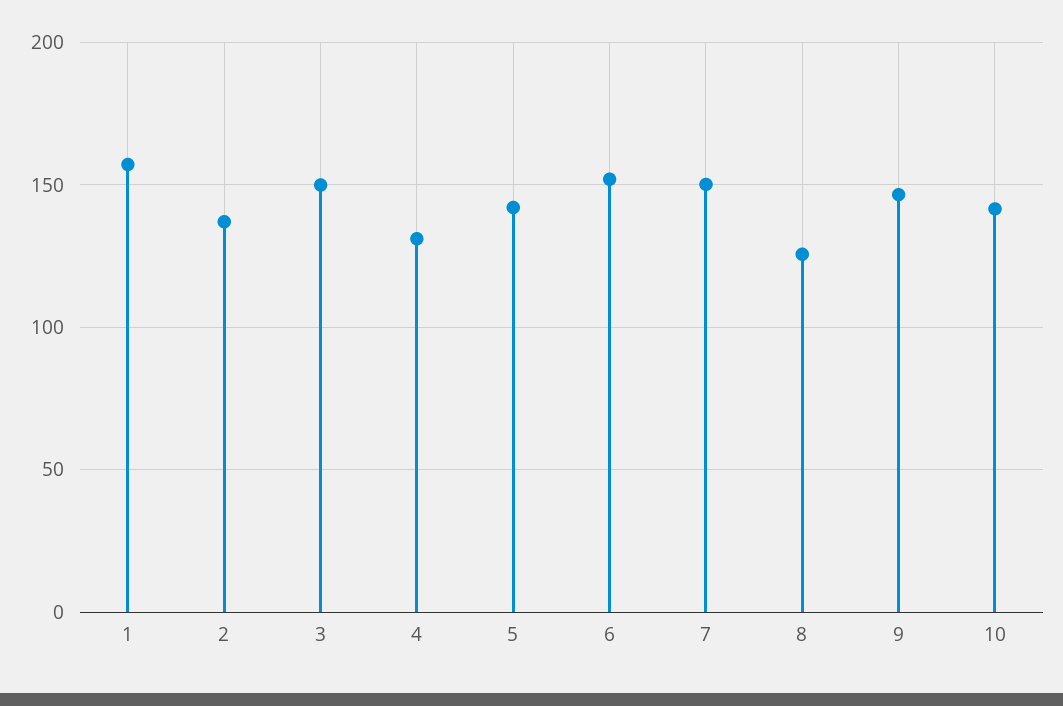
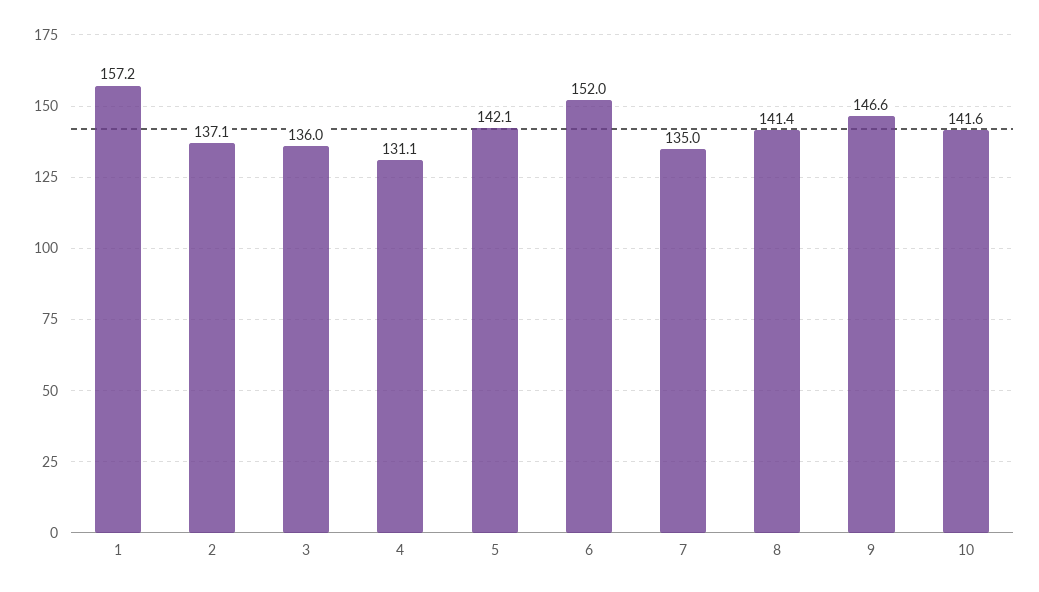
3: 150 -> 136
7: 150 -> 135
8: 125 -> 141.4

